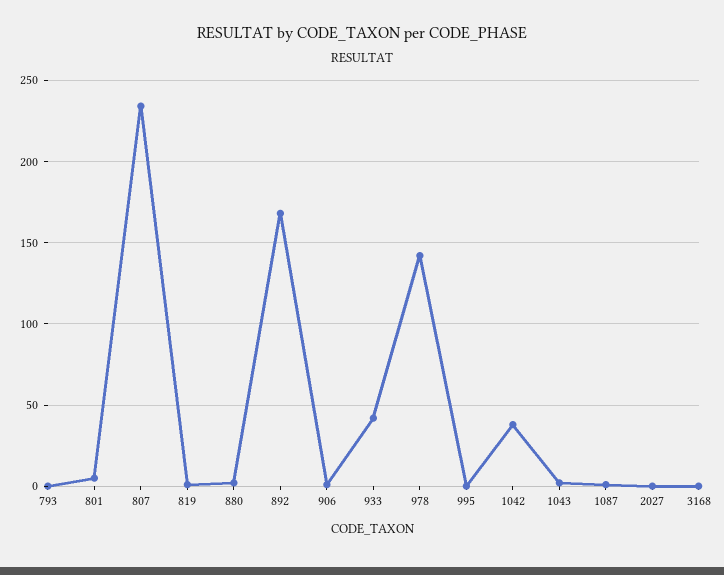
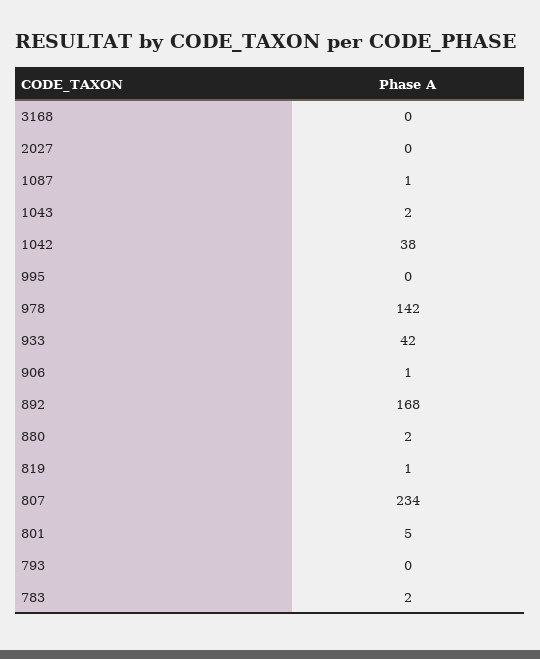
783: none -> 2

